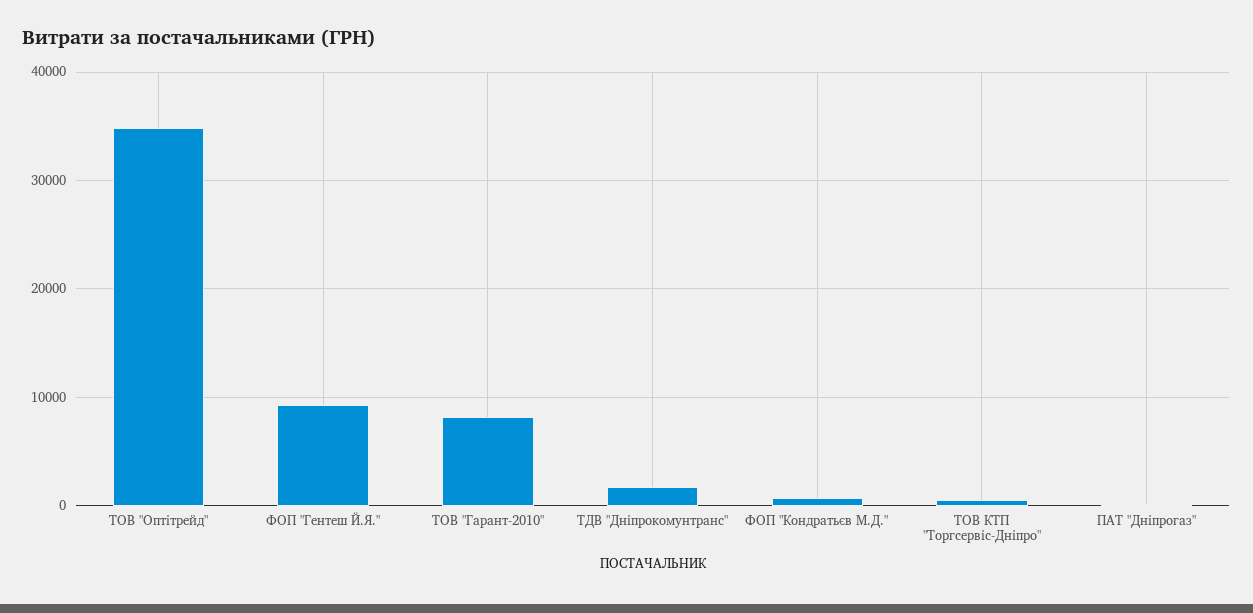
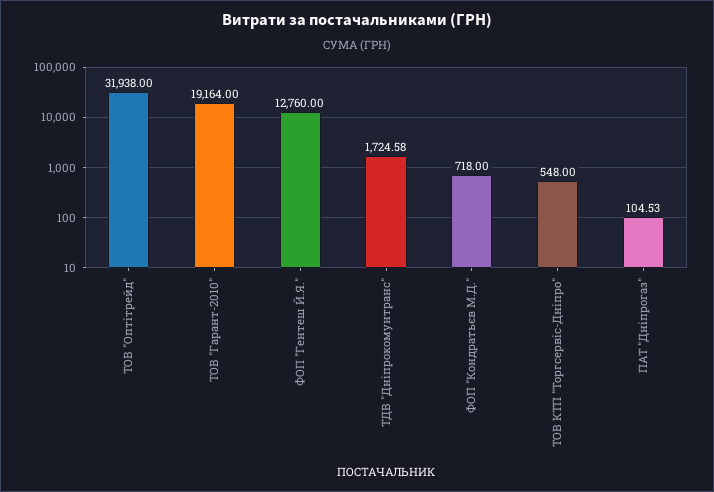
ТОВ "Оптітрейд": 35000 -> 31938
ФОП "Гентеш Й.Я.": 9000 -> 12760
ТОВ "Гарант-2010": 8000 -> 19164

